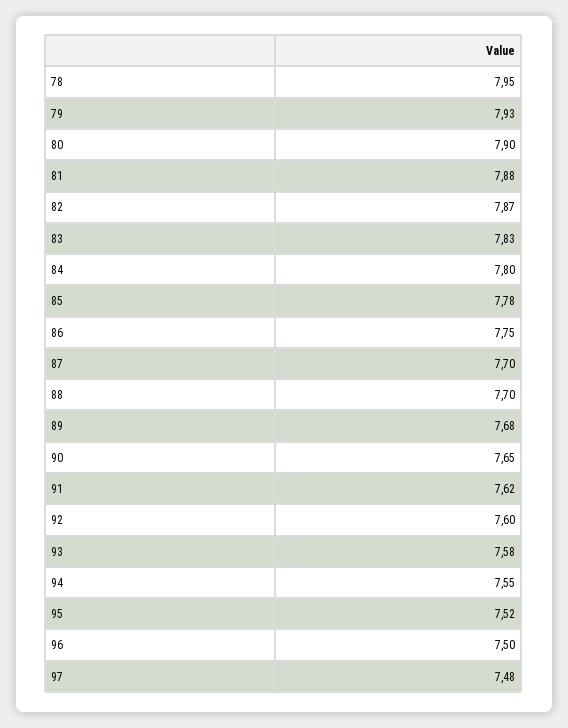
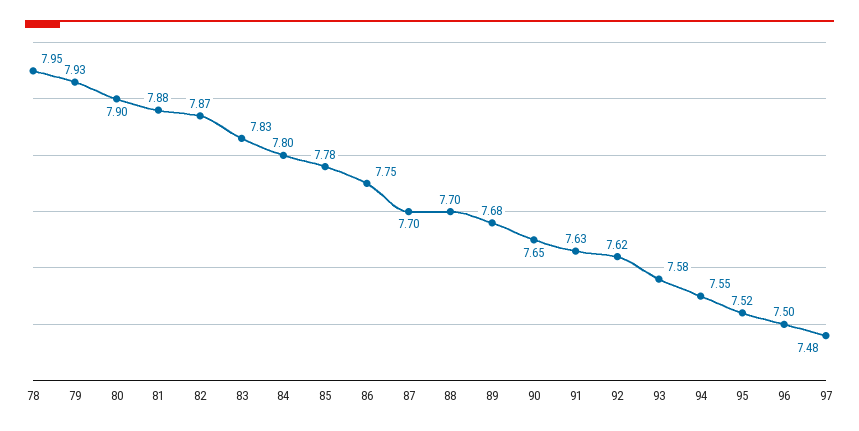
91: 7.62 -> 7.63
92: 7.6 -> 7.62

